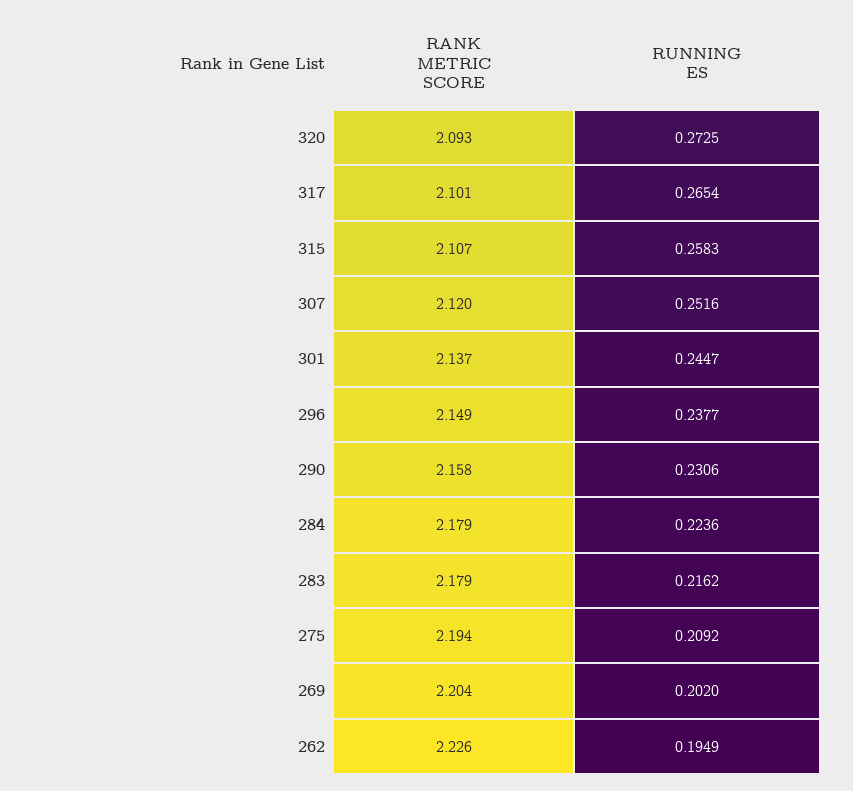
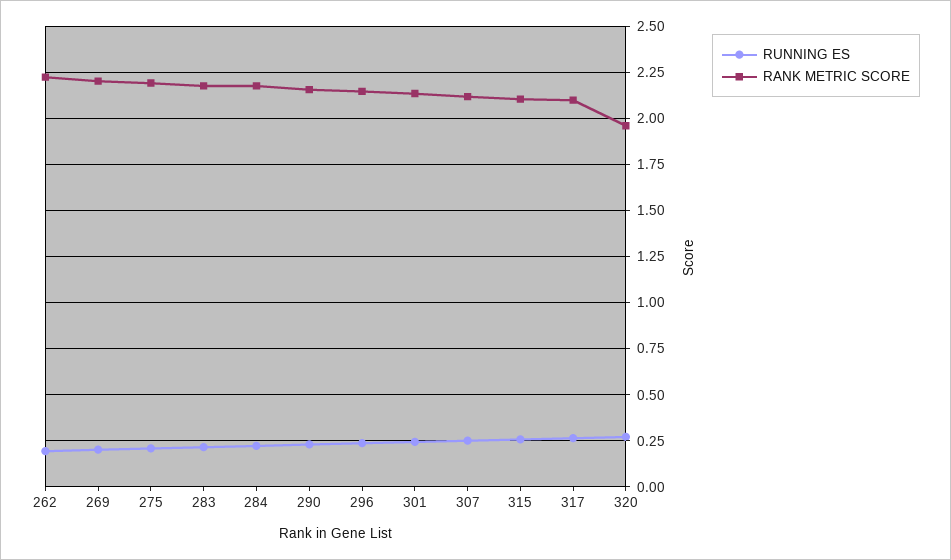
RANK METRIC SCORE, 320: 2.093 -> 1.95

